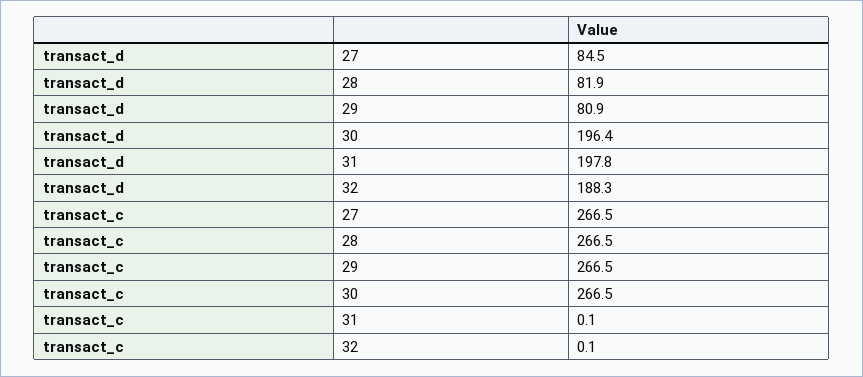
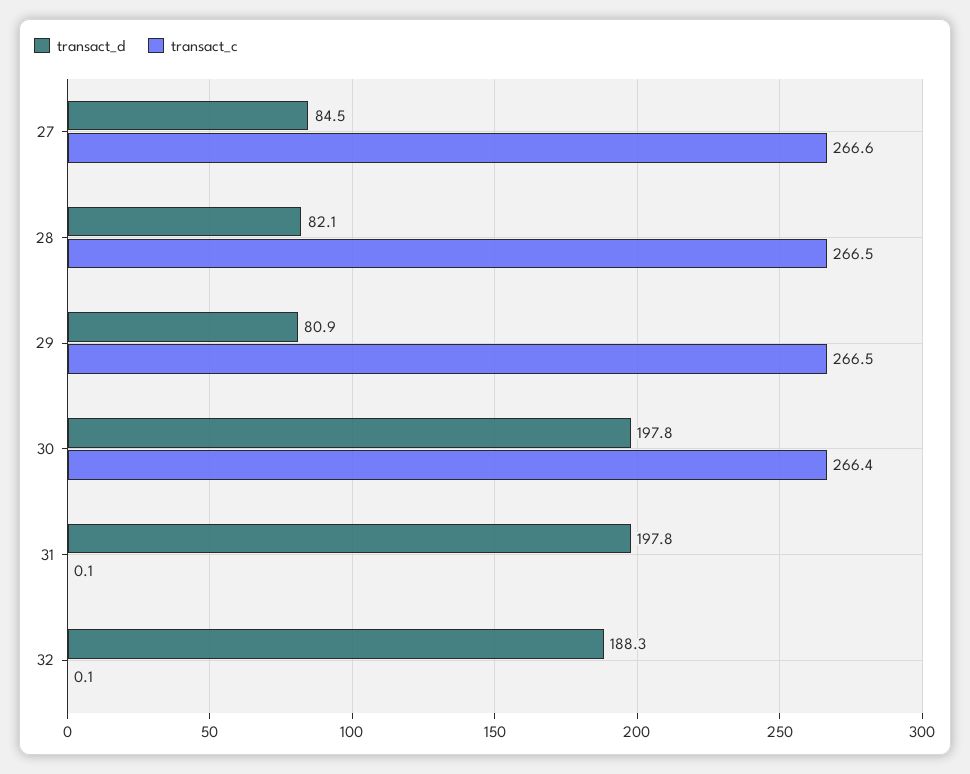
transact_d, 28: 81.9 -> 82.1
transact_d, 30: 196.4 -> 197.8
transact_c, 27: 266.5 -> 266.6
transact_c, 30: 266.5 -> 266.4

